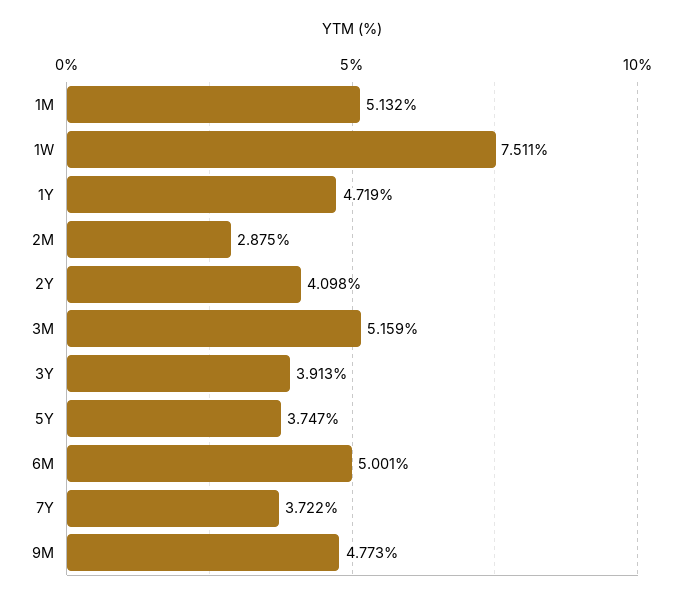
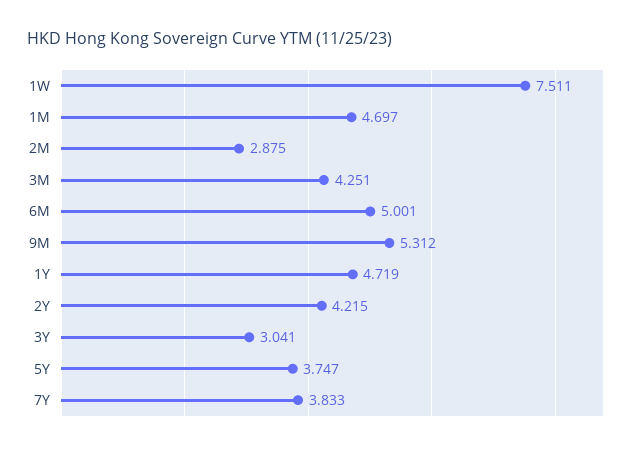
1M: 5.132 -> 4.697
2Y: 4.098 -> 4.215
3M: 5.159 -> 4.251
3Y: 3.913 -> 3.041
7Y: 3.722 -> 3.833
9M: 4.773 -> 5.312

